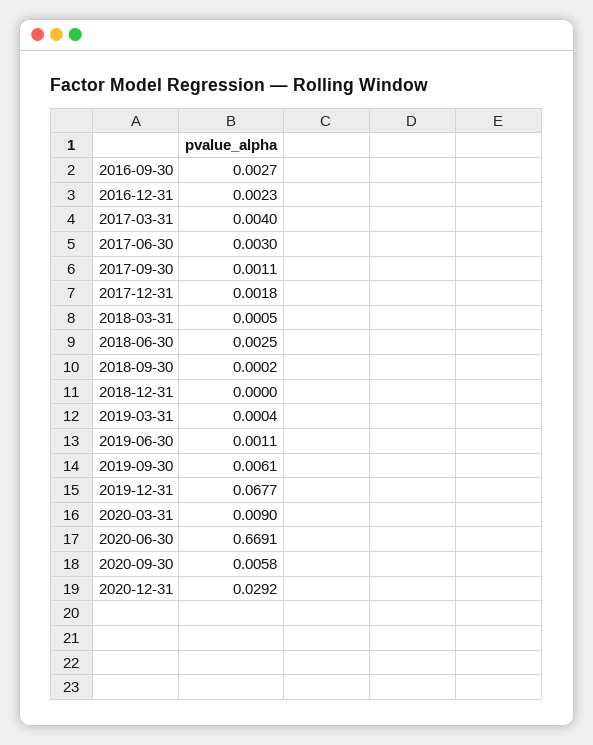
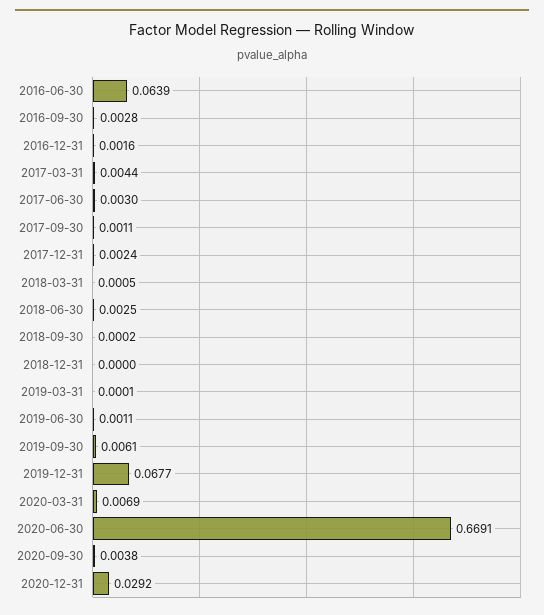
2016-09-30: 0.0027 -> 0.0028
2016-12-31: 0.0023 -> 0.0016
2017-03-31: 0.004 -> 0.0044
2017-12-31: 0.0018 -> 0.0024
2019-03-31: 0.0004 -> 0.0001
2020-03-31: 0.009 -> 0.0069
2020-09-30: 0.0058 -> 0.0038
2016-06-30: none -> 0.0639

